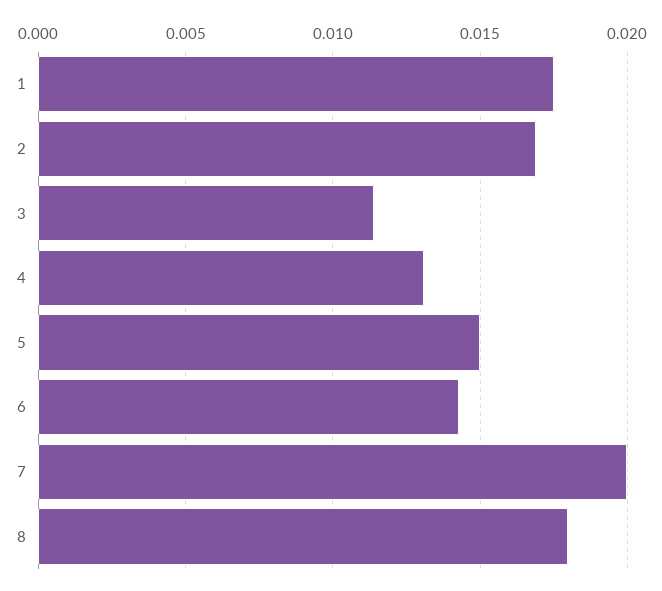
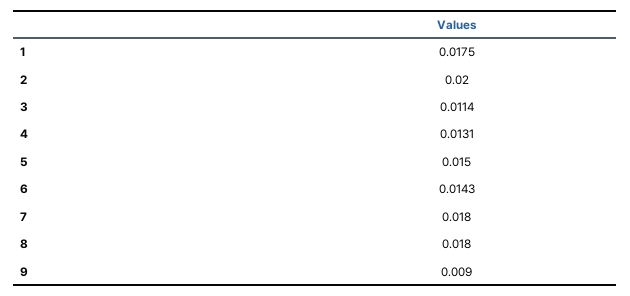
2: 0.017 -> 0.02
7: 0.02 -> 0.018
9: none -> 0.009

